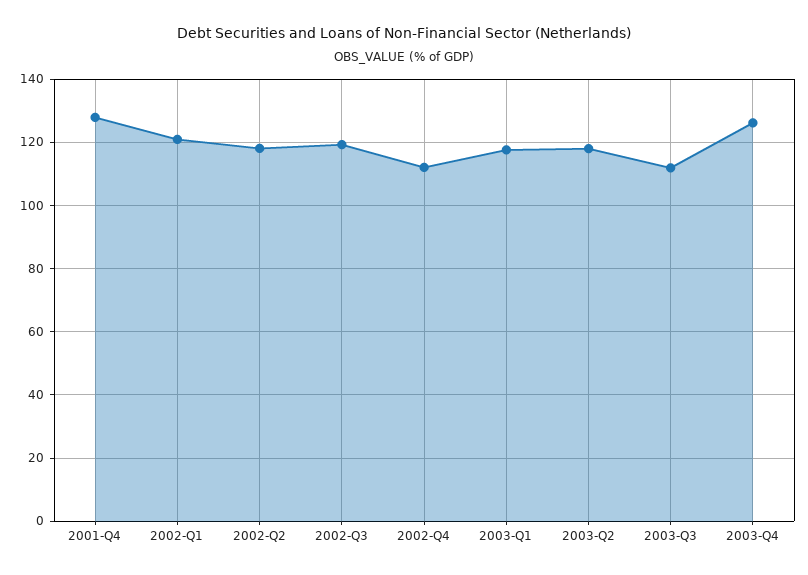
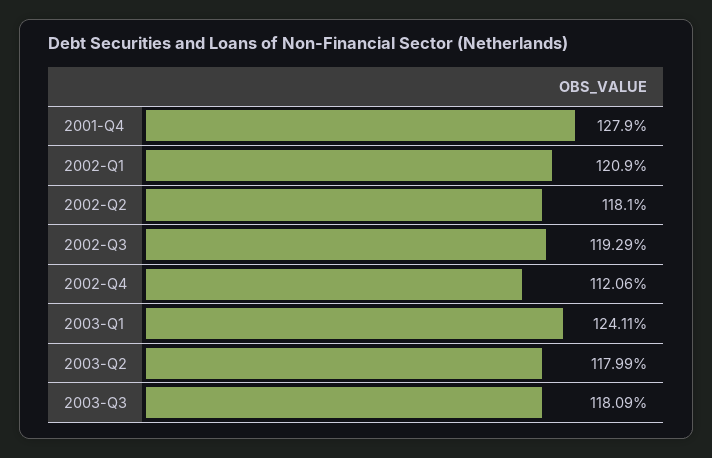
2003-Q1: 118 -> 124.11
2003-Q3: 112 -> 118.09
2003-Q4: 126 -> none

